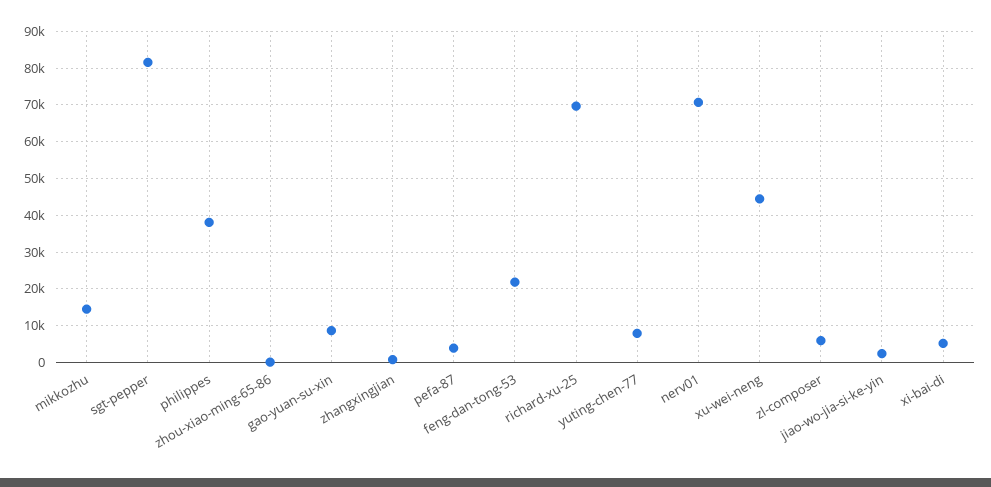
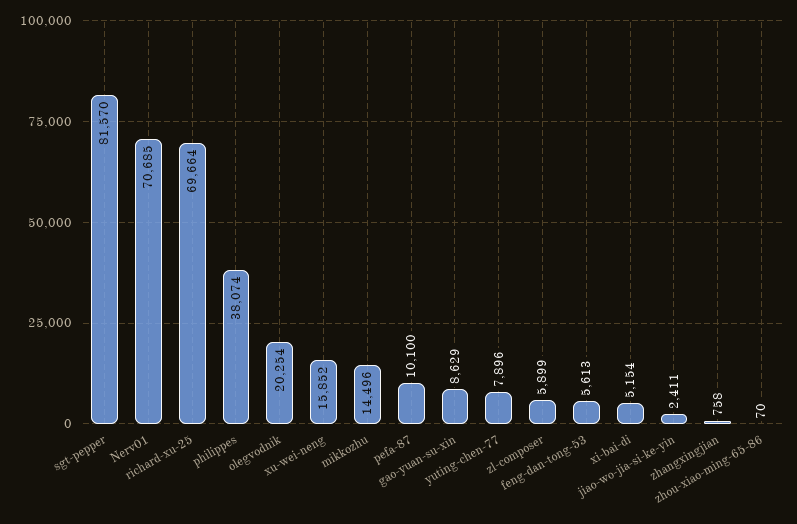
pefa-87: 4000 -> 10100
feng-dan-tong-53: 22000 -> 5613
xu-wei-neng: 44000 -> 15852
olegvodnik: none -> 20254

